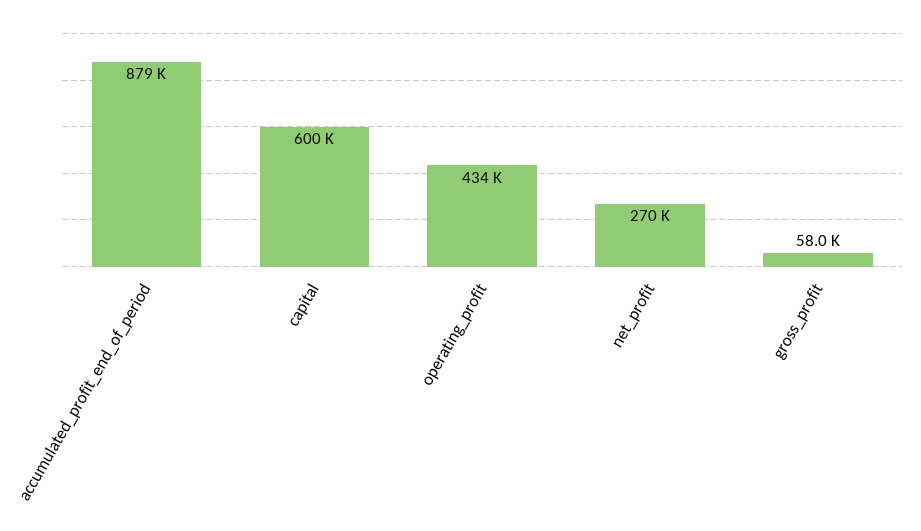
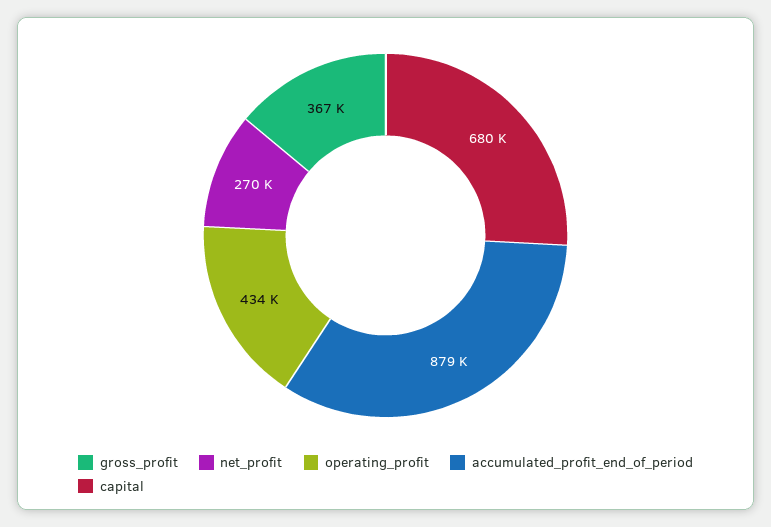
capital: 600000 -> 680000
gross_profit: 58000 -> 367000

